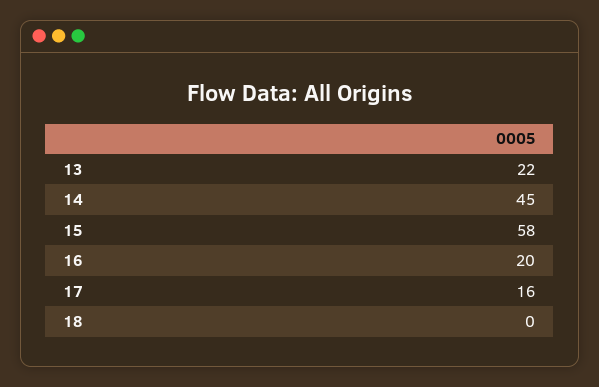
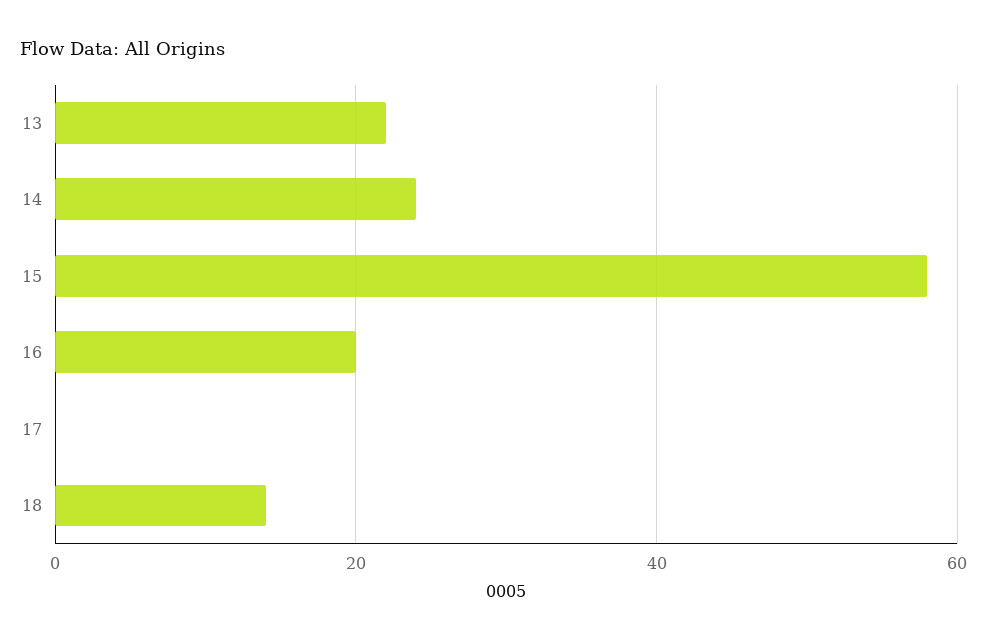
14: 45 -> 25
17: 16 -> 0
18: 0 -> 15

